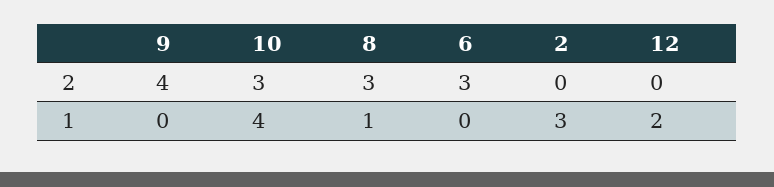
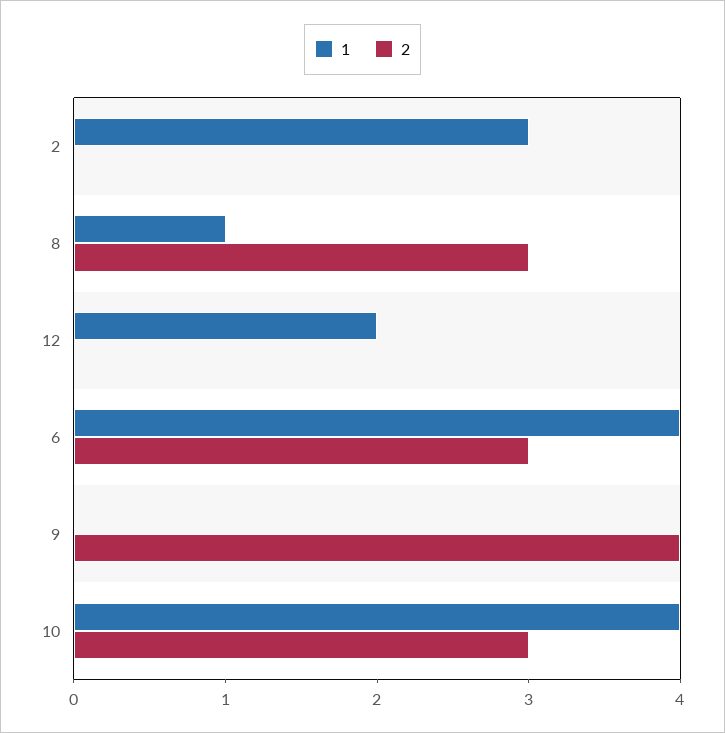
1, 6: 0 -> 4

